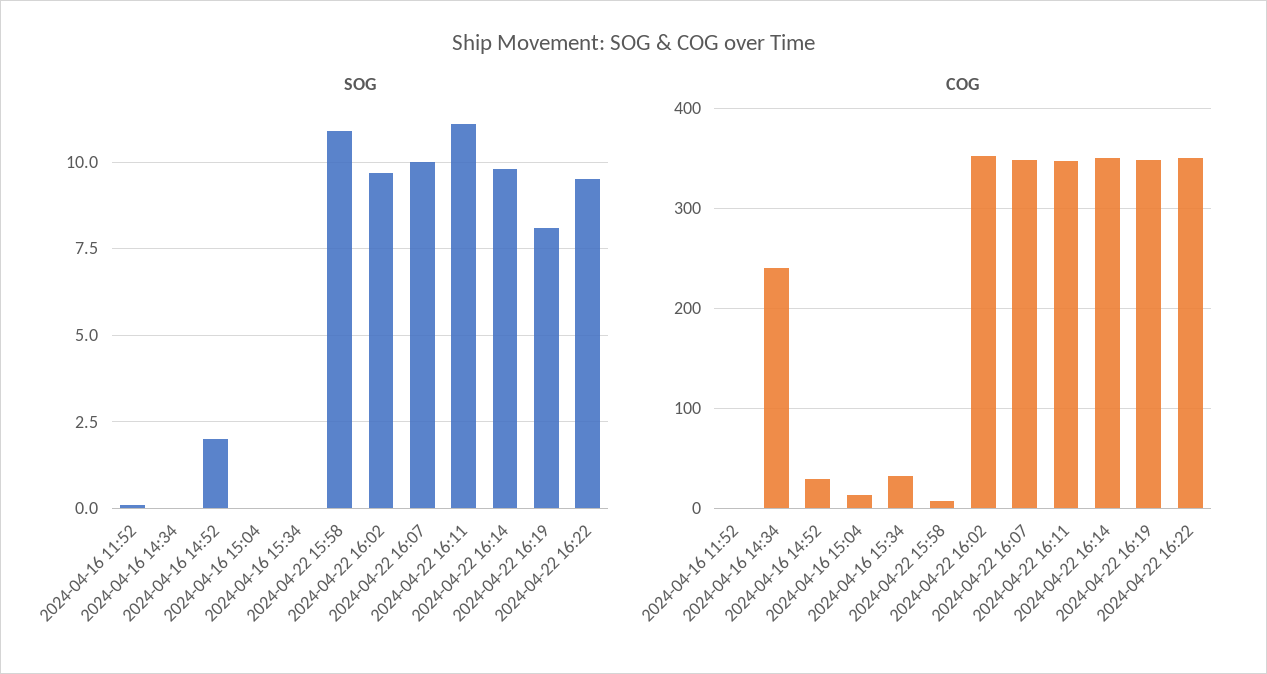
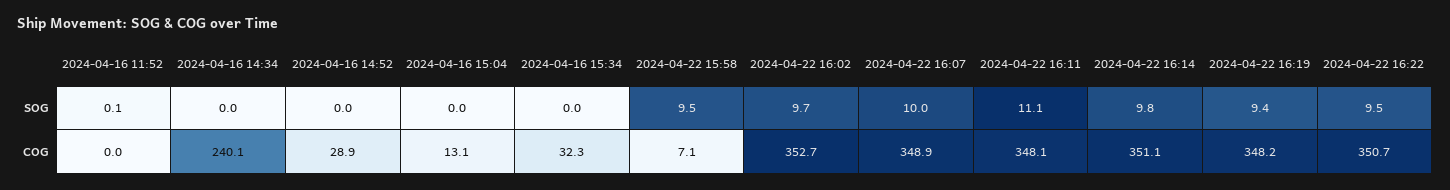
SOG, 2024-04-16 14:52: 2 -> 0
SOG, 2024-04-22 15:58: 11 -> 9.5
SOG, 2024-04-22 16:19: 8 -> 9.4

